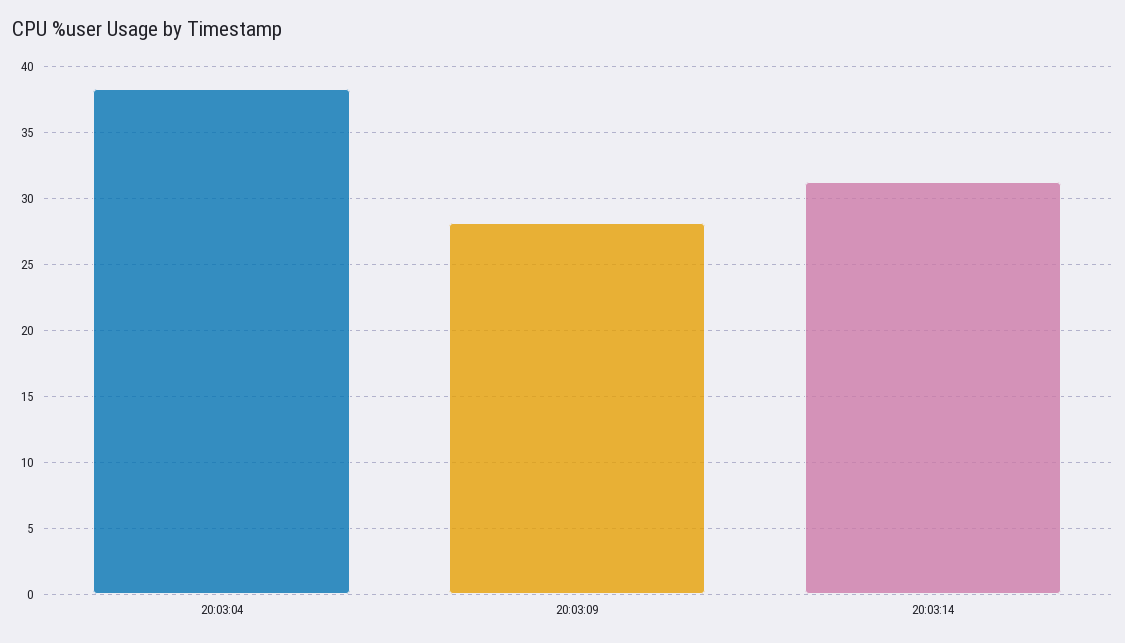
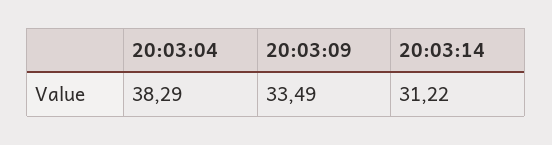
20:03:09: 28 -> 33.49

